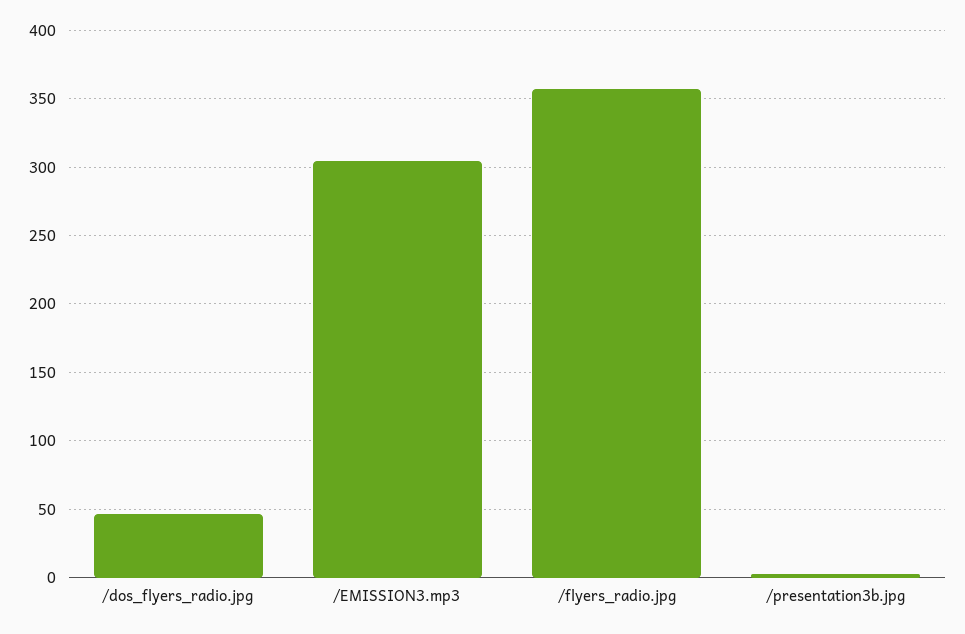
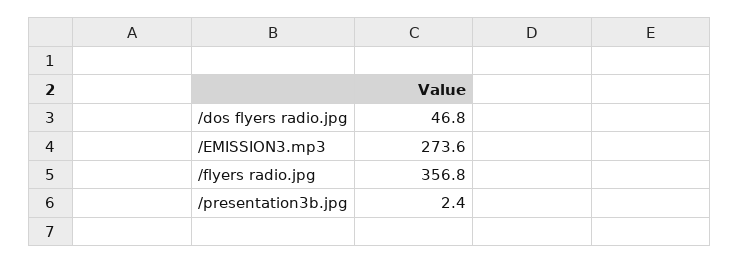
/EMISSION3.mp3: 305 -> 273.6

